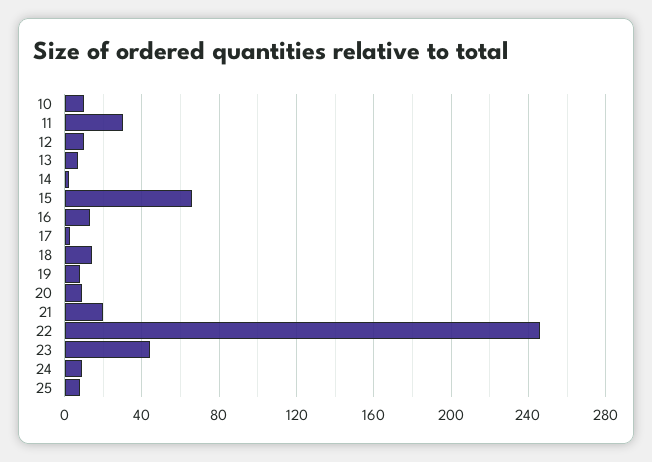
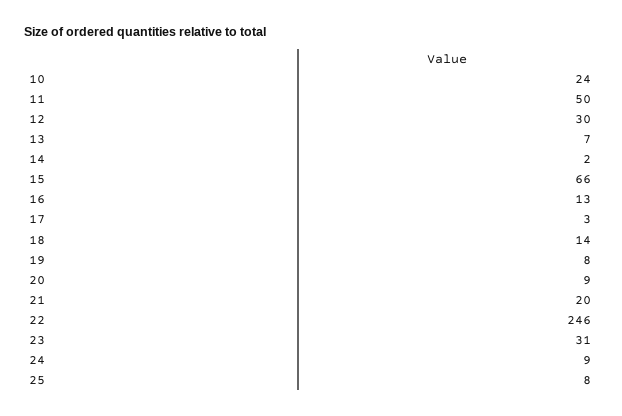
10: 10 -> 24
11: 30 -> 50
12: 10 -> 30
23: 45 -> 31

